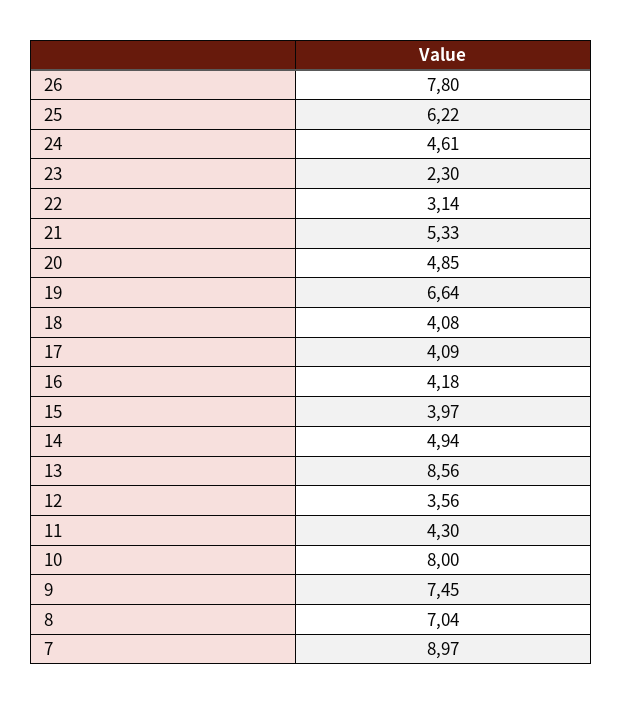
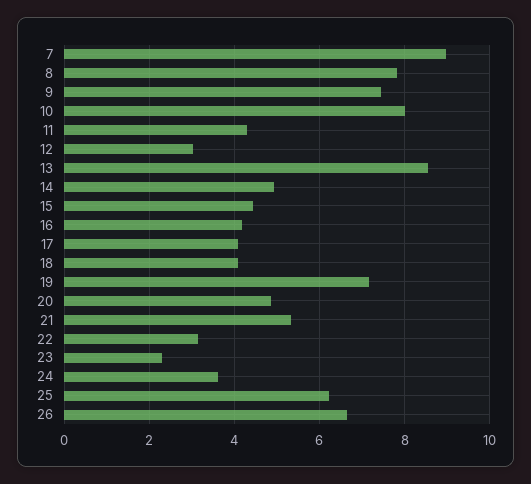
26: 7.8 -> 6.6
24: 4.61 -> 3.6
19: 6.64 -> 7.2
15: 3.97 -> 4.4
12: 3.56 -> 3
8: 7.04 -> 7.8

